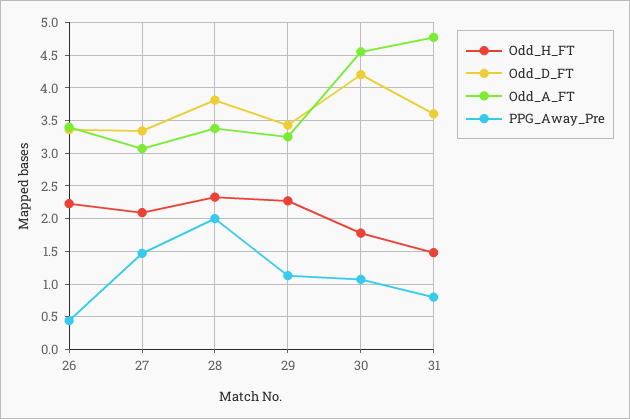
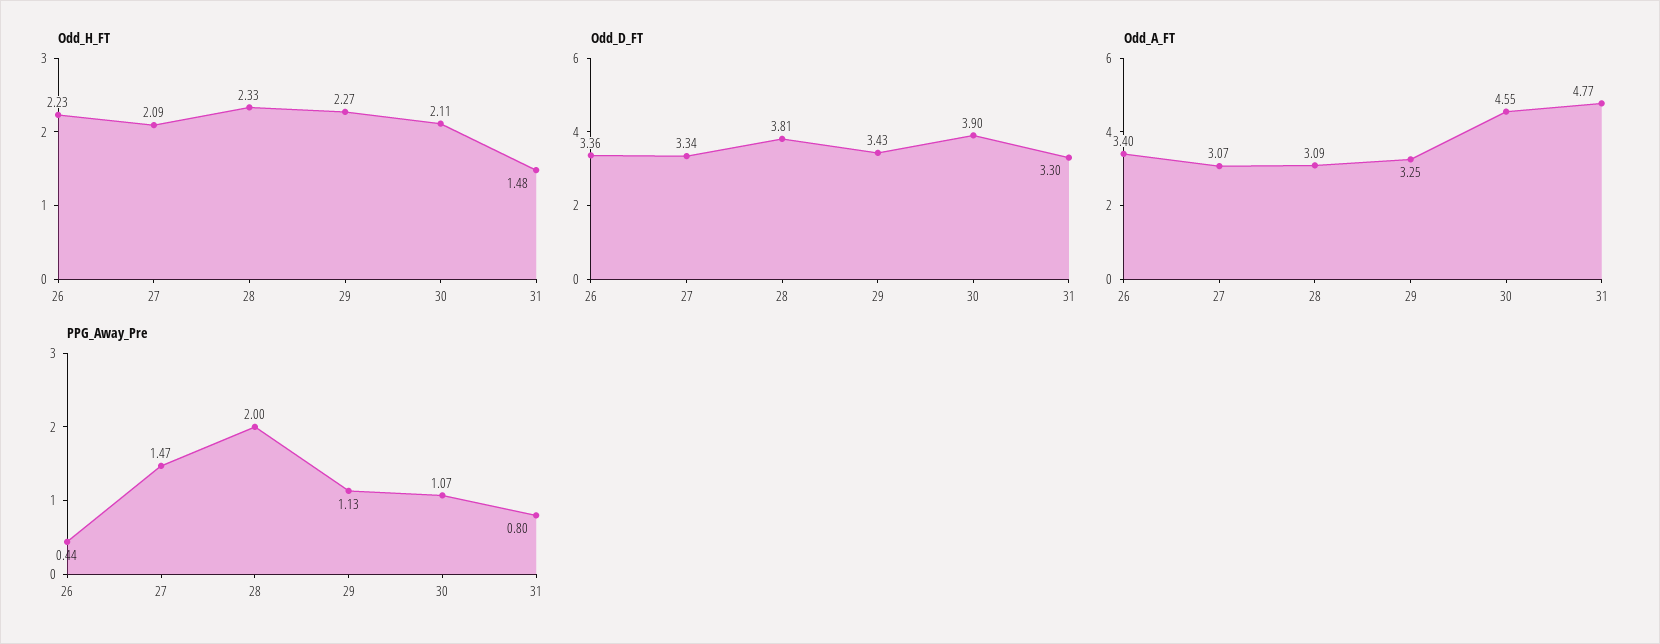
Odd_A_FT, 28: 3.4 -> 3.09
Odd_H_FT, 30: 1.8 -> 2.11
Odd_D_FT, 30: 4.2 -> 3.9
Odd_D_FT, 31: 3.6 -> 3.3

